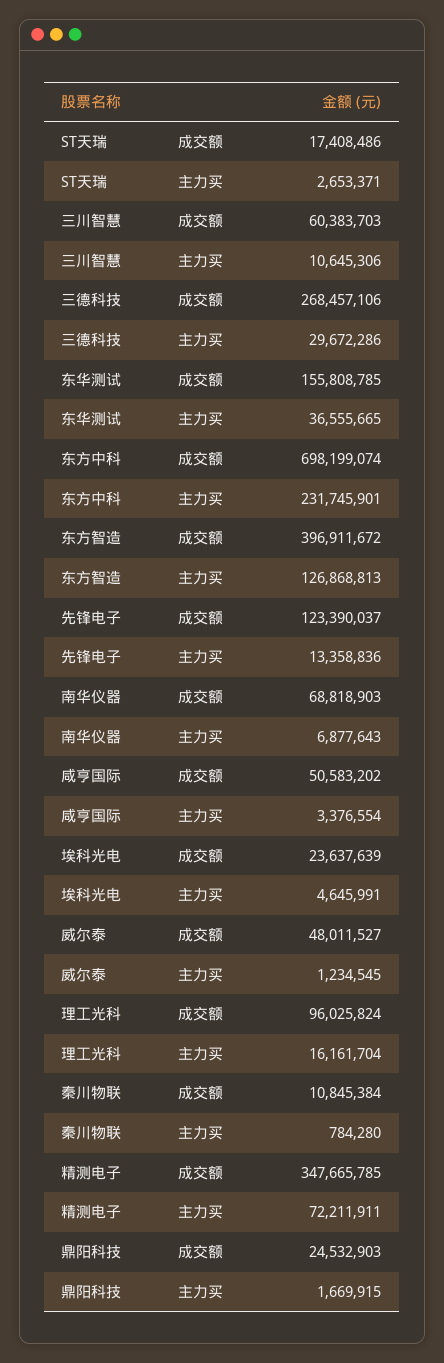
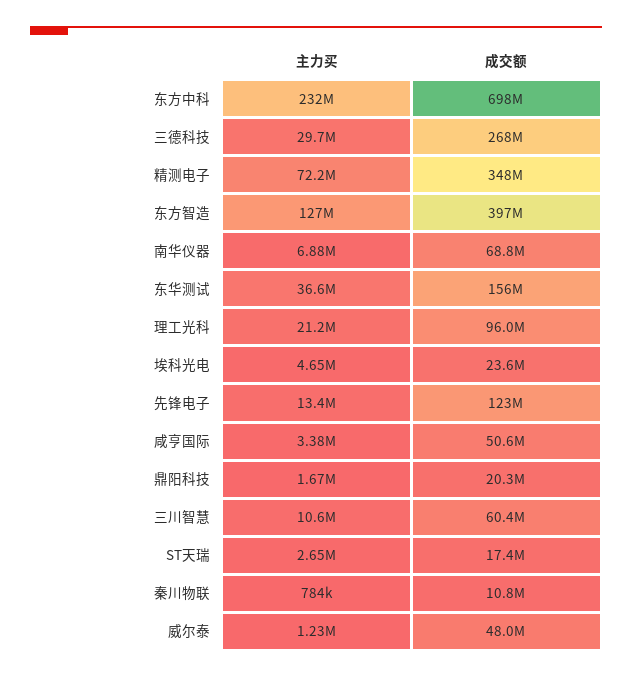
理工光科, 主力买: 16161704 -> 21200000
鼎阳科技, 成交额: 24532903 -> 20300000

